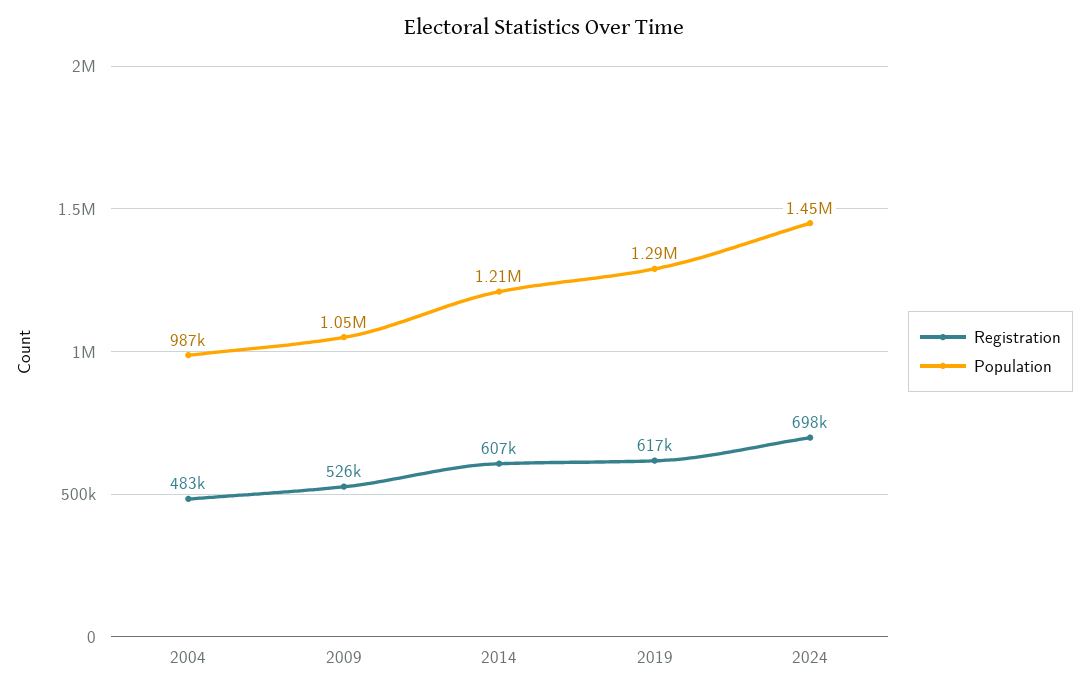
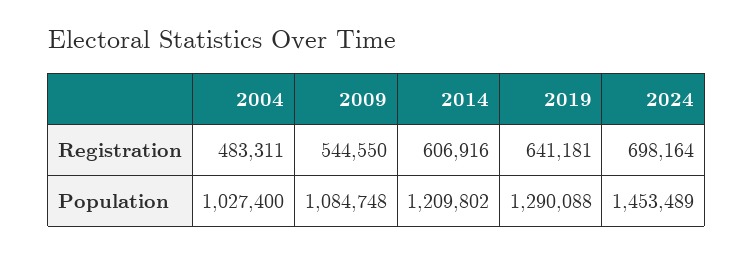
Population, 2004: 987000 -> 1027400
Registration, 2009: 526000 -> 544550
Population, 2009: 1050000 -> 1084748
Registration, 2019: 617000 -> 641181

